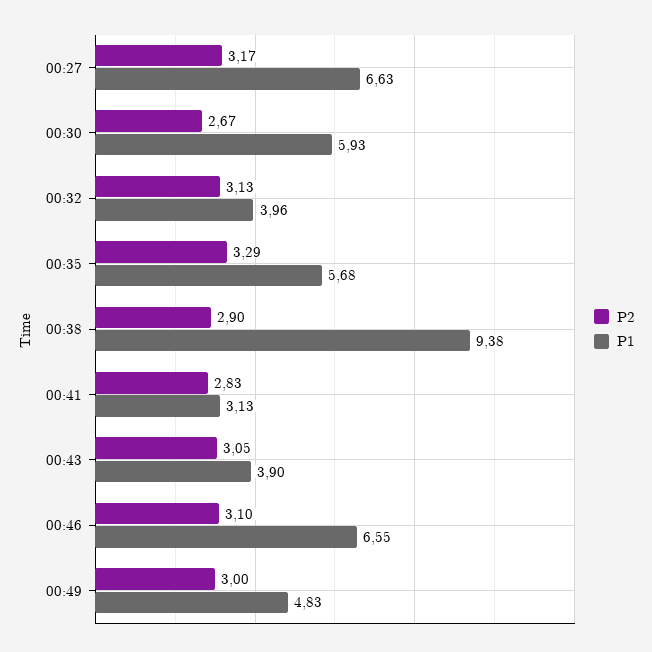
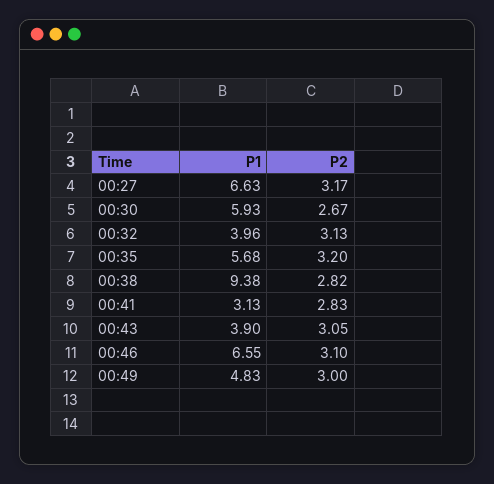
P2, 00:35: 3.29 -> 3.2
P2, 00:38: 2.9 -> 2.82

